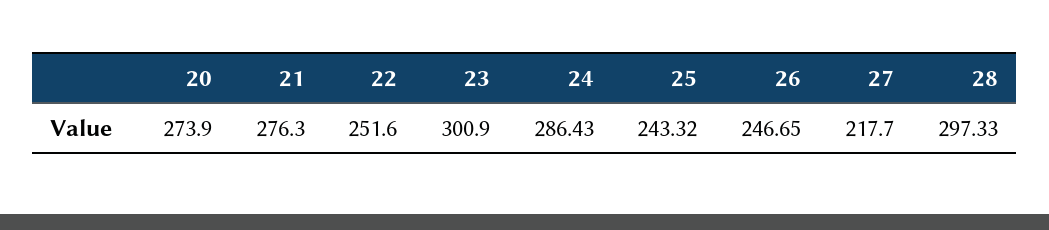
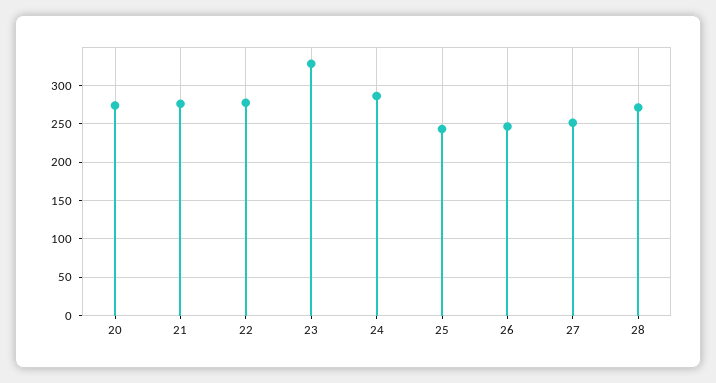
22: 251.6 -> 280
23: 300.9 -> 330
27: 217.7 -> 250
28: 297.33 -> 270

